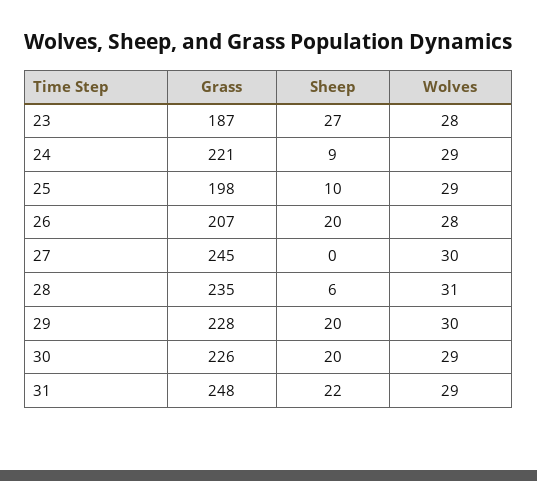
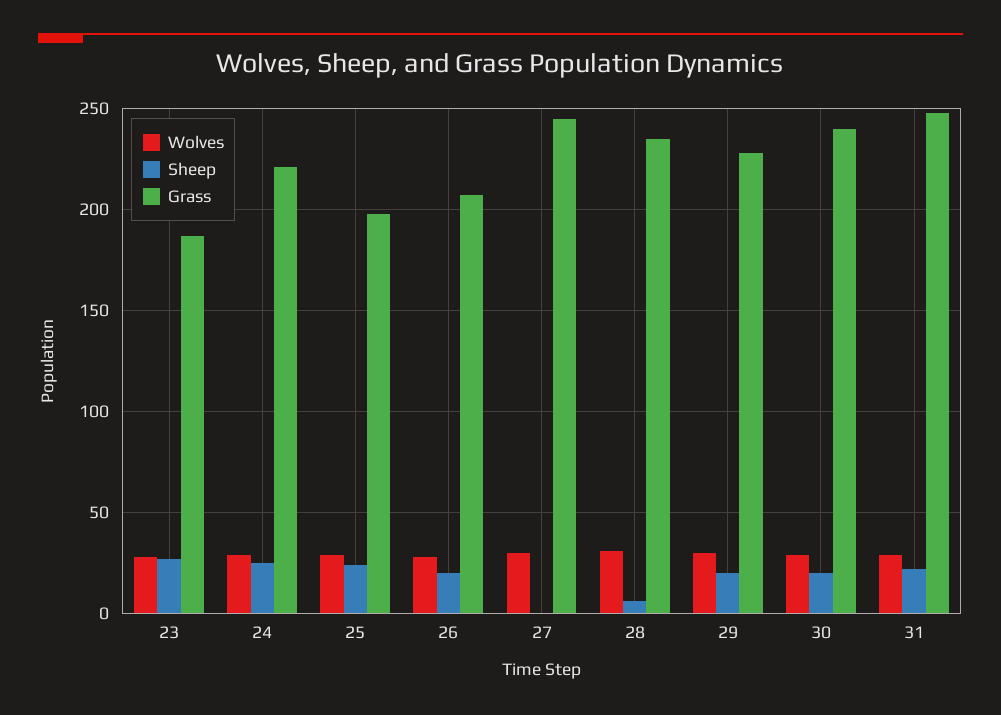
Sheep, 24: 9 -> 25
Sheep, 25: 10 -> 25
Grass, 30: 226 -> 240

